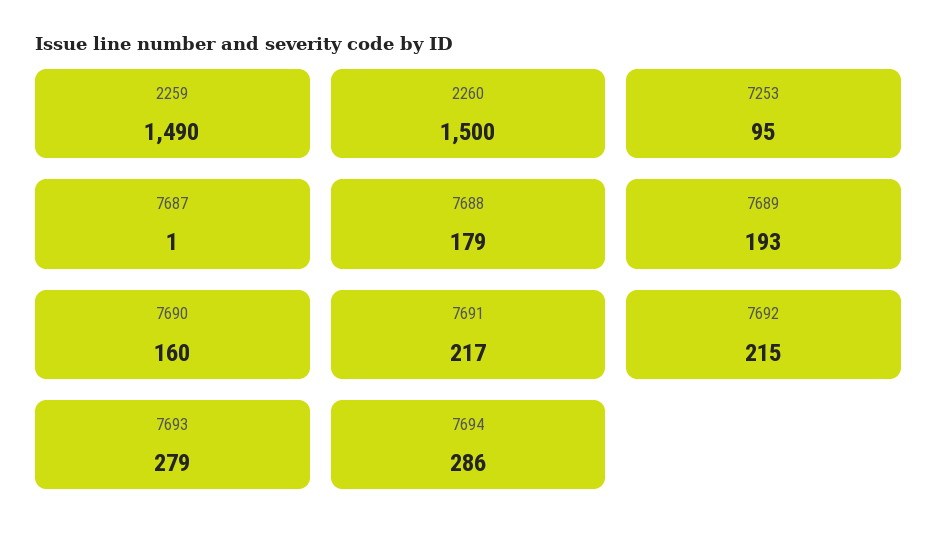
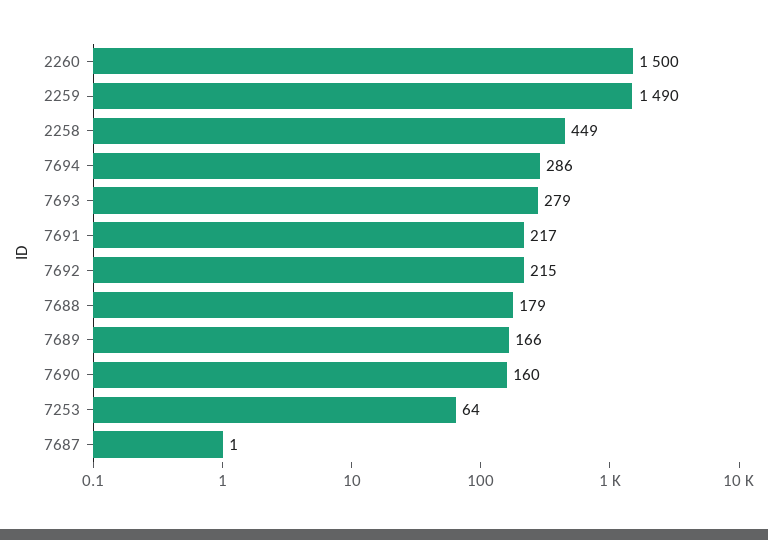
7253: 95 -> 64
7689: 193 -> 166
2258: none -> 449

